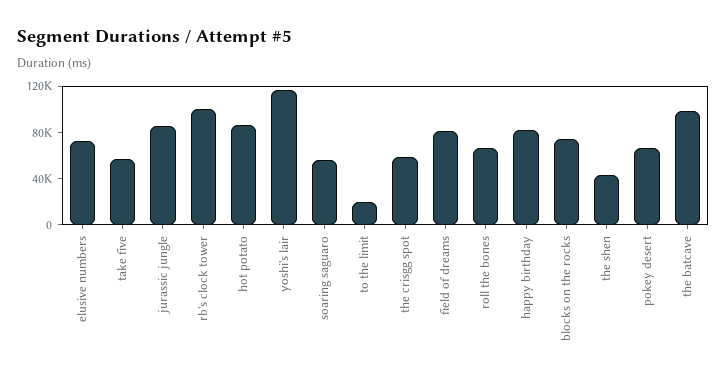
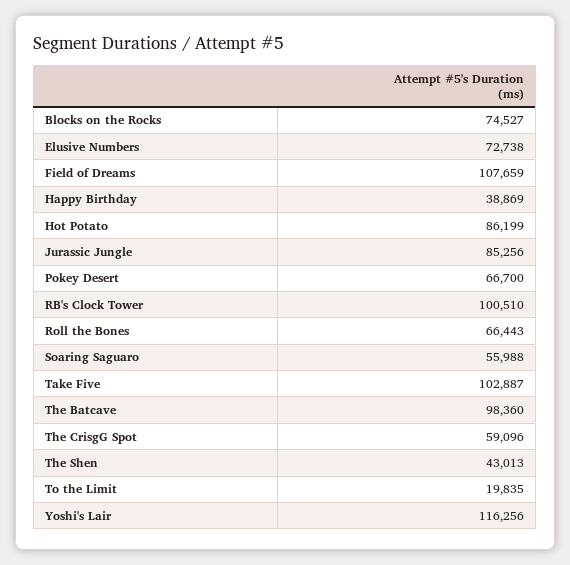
take five: 60000 -> 102887
field of dreams: 80000 -> 107659
happy birthday: 80000 -> 38869

